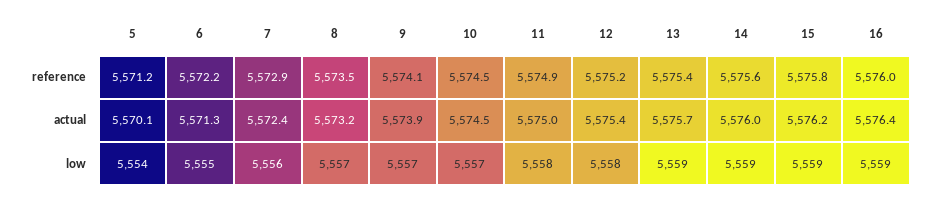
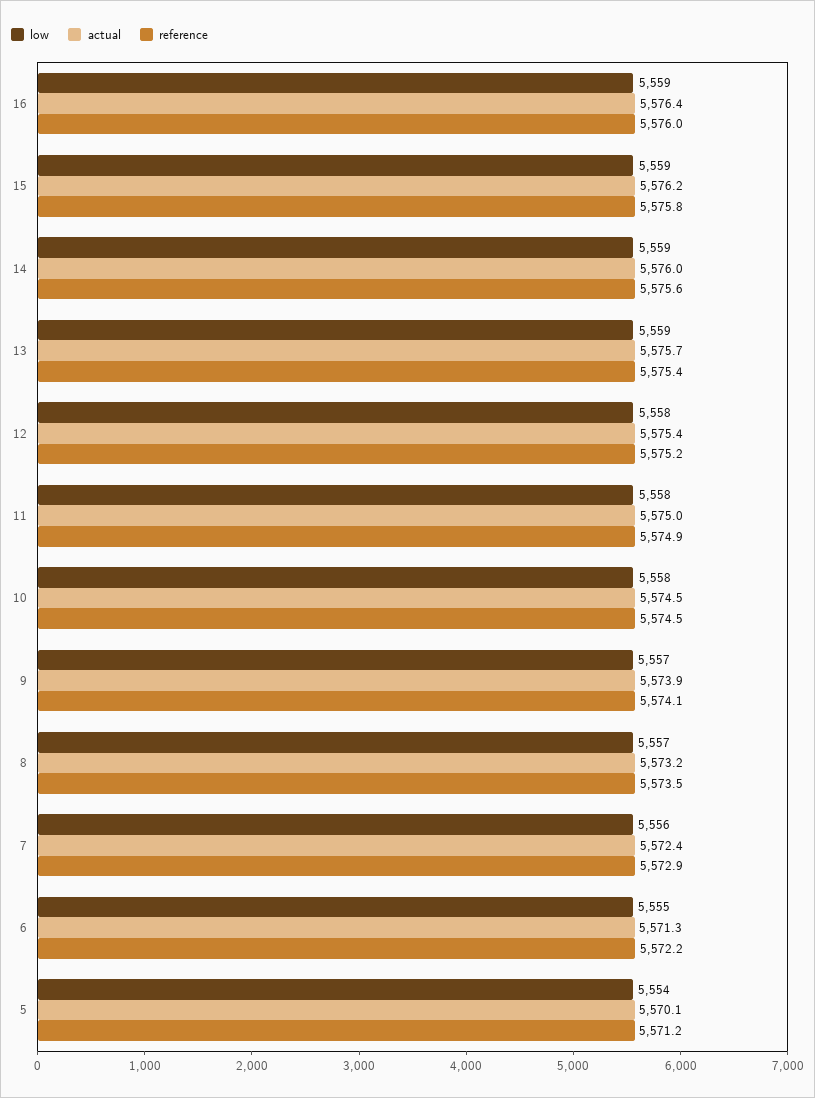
low, 10: 5557 -> 5558

